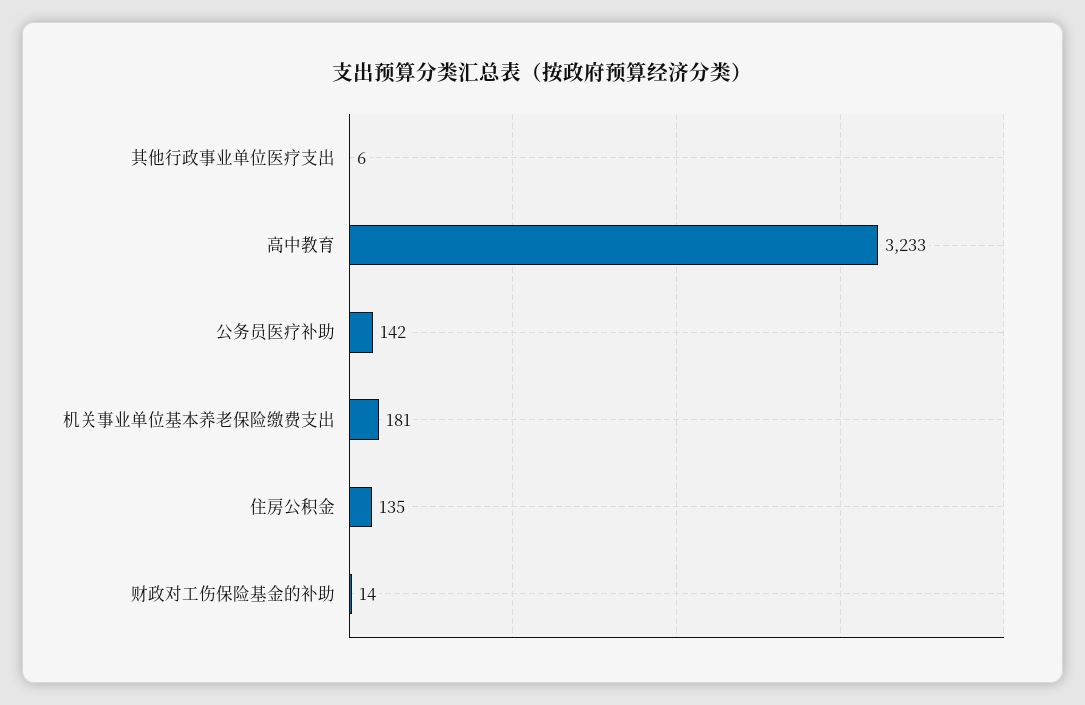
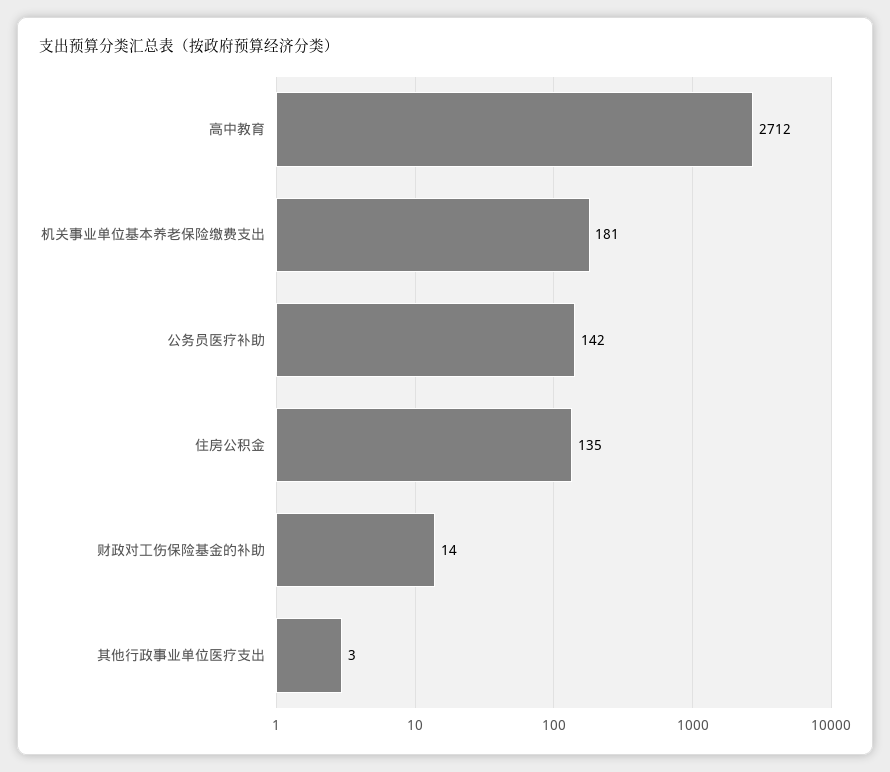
其他行政事业单位医疗支出: 6 -> 3
高中教育: 3233 -> 2712

